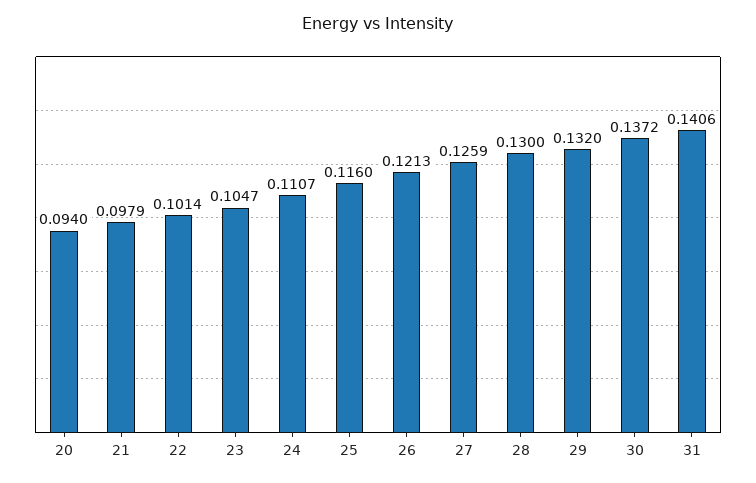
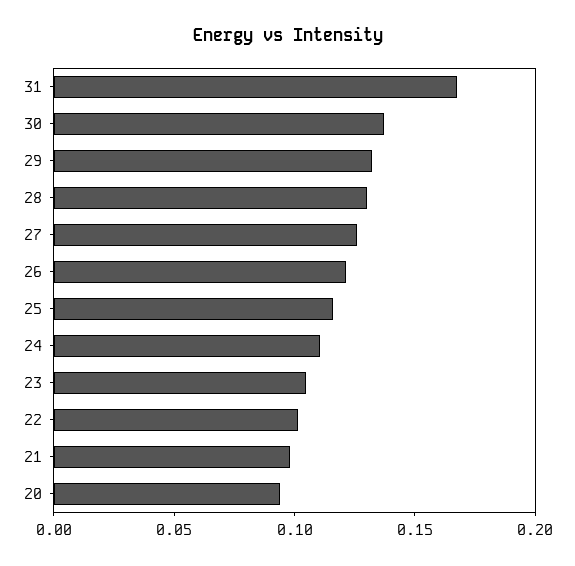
31: 0.1406 -> 0.17

